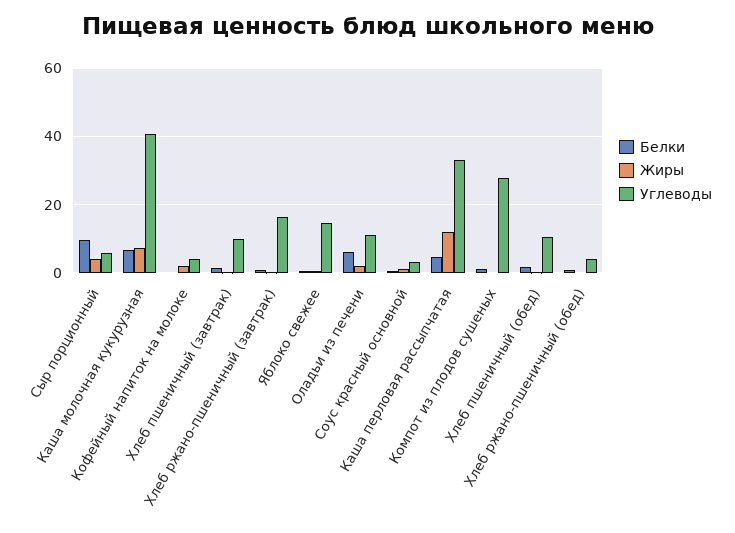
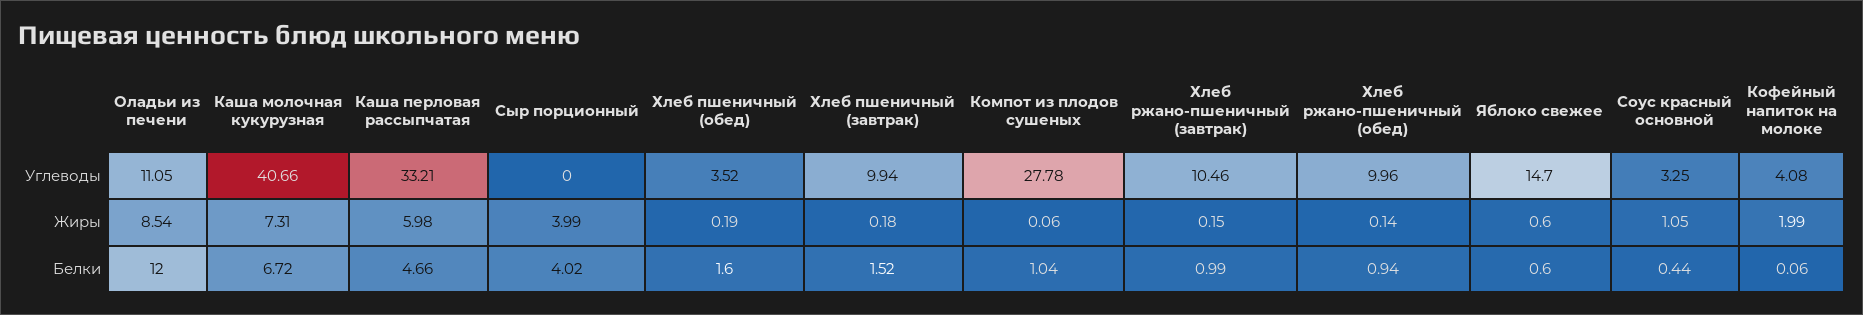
Белки, Сыр порционный: 10 -> 4.02
Углеводы, Сыр порционный: 6 -> 0
Углеводы, Хлеб ржано-пшеничный (завтрак): 16 -> 10.46
Белки, Оладьи из печени: 6 -> 12
Жиры, Оладьи из печени: 2 -> 8.54
Жиры, Каша перловая рассыпчатая: 12 -> 5.98
Углеводы, Хлеб пшеничный (обед): 10 -> 3.52
Углеводы, Хлеб ржано-пшеничный (обед): 4 -> 9.96

